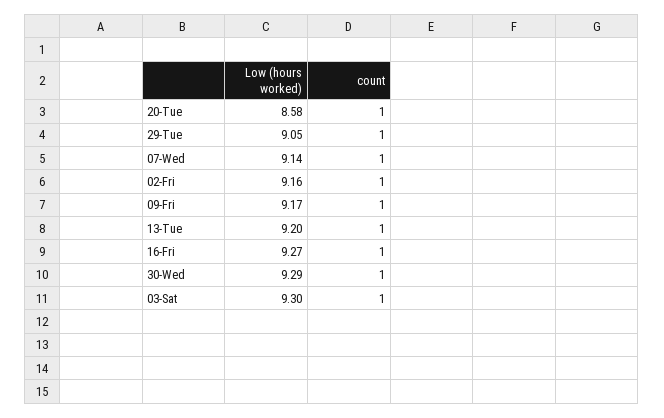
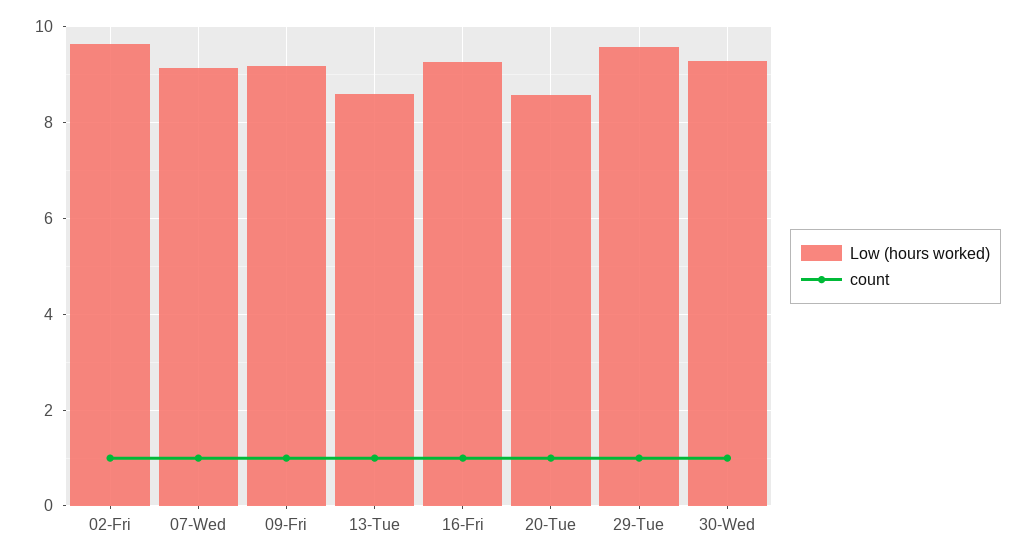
Low (hours worked), 29-Tue: 9.05 -> 9.6
Low (hours worked), 02-Fri: 9.16 -> 9.6
Low (hours worked), 13-Tue: 9.2 -> 8.6
Low (hours worked), 03-Sat: 9.3 -> none
count, 03-Sat: 1 -> none

